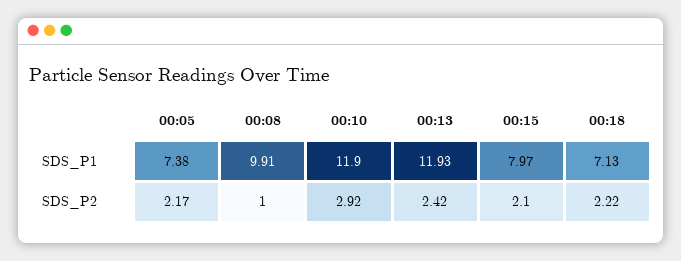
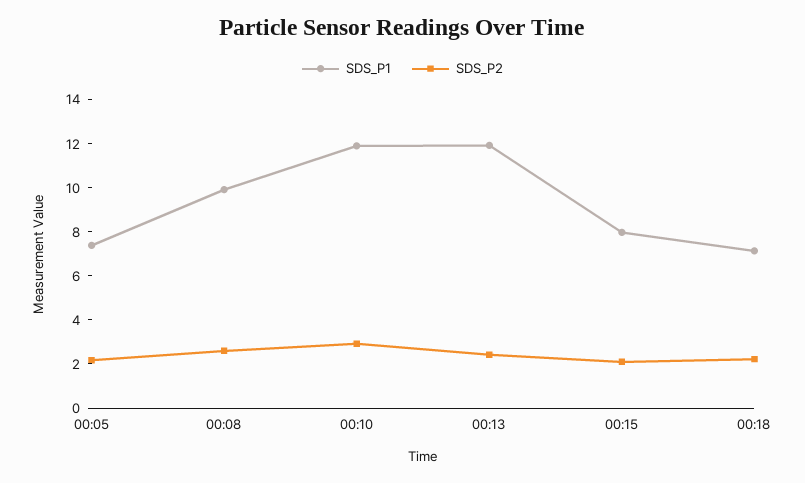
SDS_P2, 00:08: 1 -> 2.5

